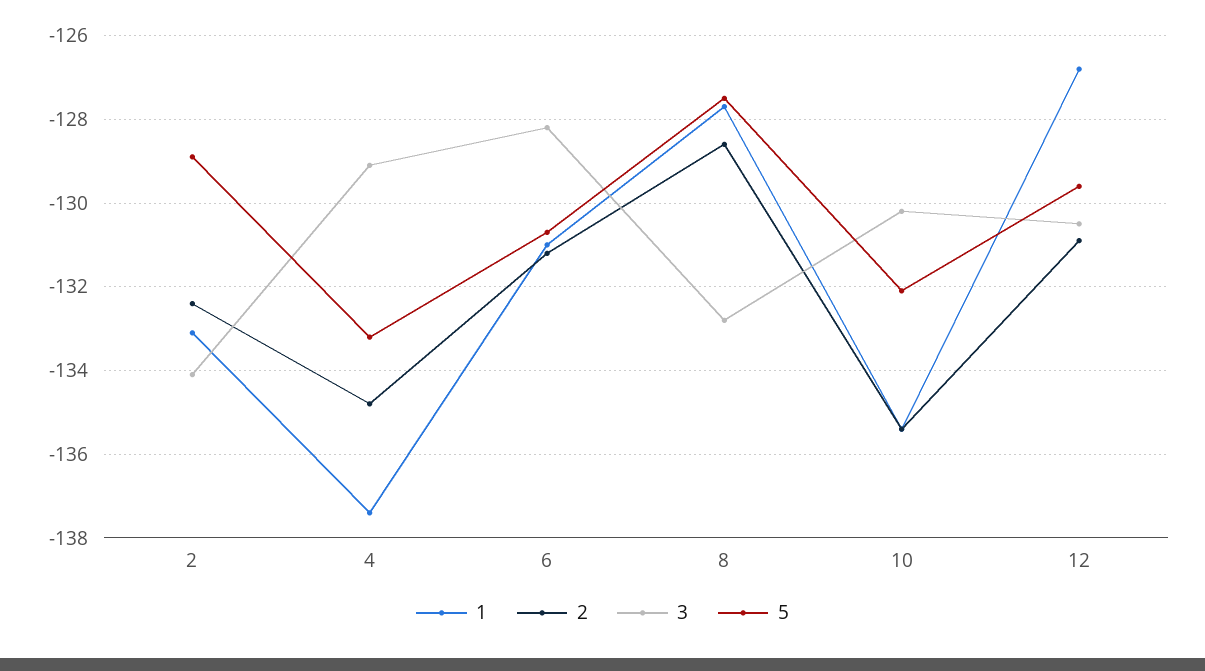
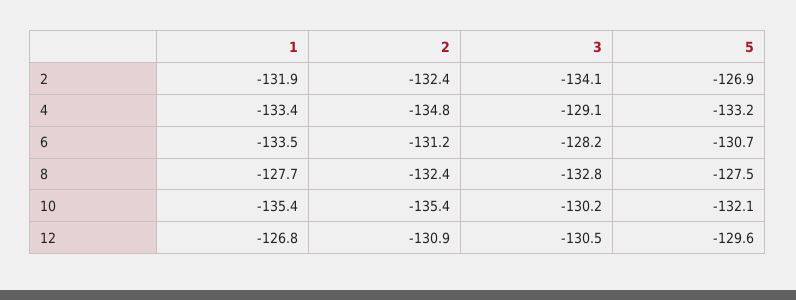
1, 2: -133 -> -131.9
5, 2: -129 -> -126.9
1, 4: -137.5 -> -133.4
1, 6: -131 -> -133.5
2, 8: -128.5 -> -132.4

